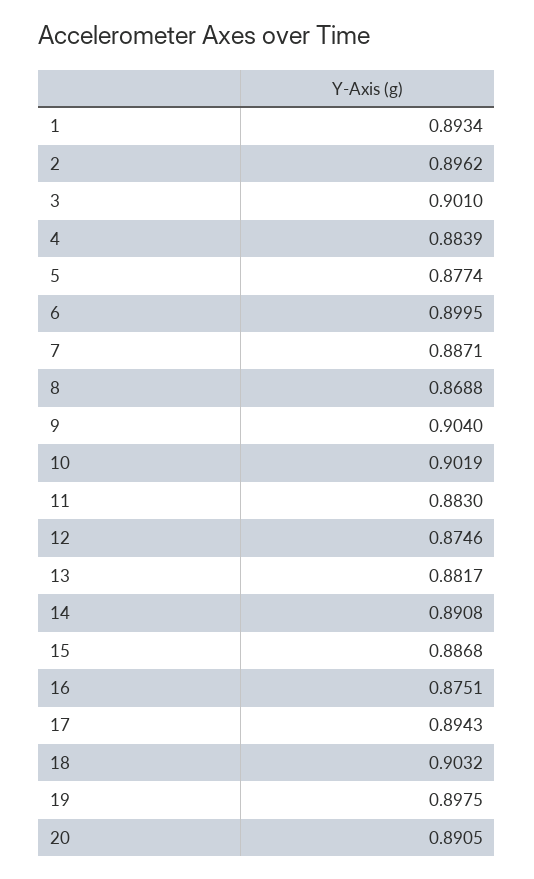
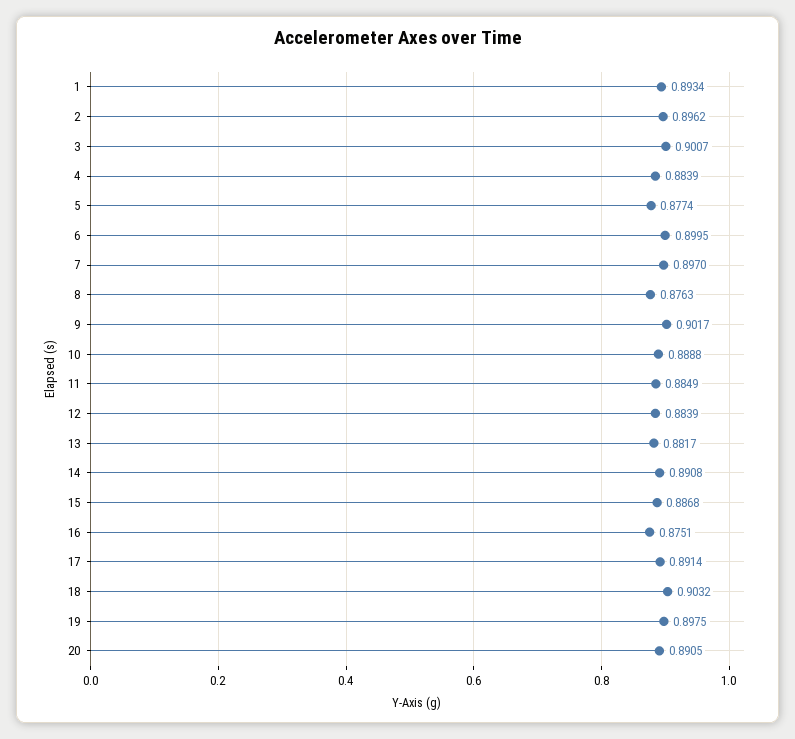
3: 0.901 -> 0.9007
7: 0.8871 -> 0.897
8: 0.8688 -> 0.8763
9: 0.904 -> 0.9017
10: 0.9019 -> 0.8888
11: 0.883 -> 0.8849
12: 0.8746 -> 0.8839
17: 0.8943 -> 0.8914

